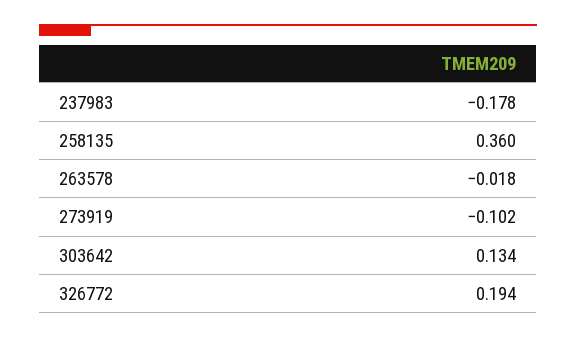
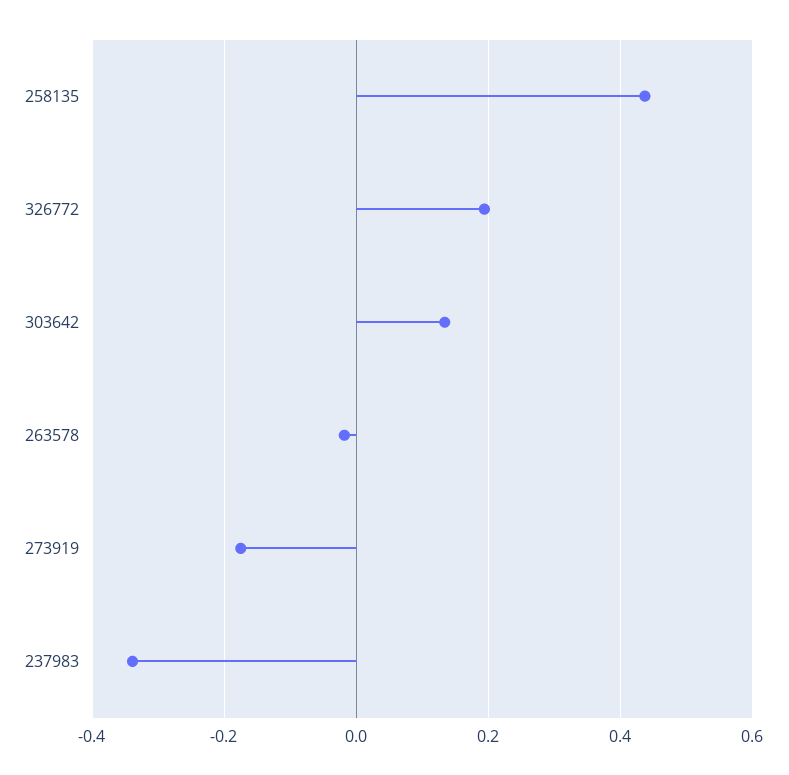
237983: -0.178 -> -0.34
258135: 0.36 -> 0.44
273919: -0.102 -> -0.18

